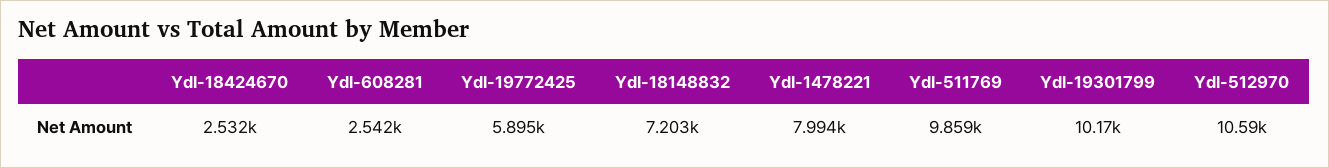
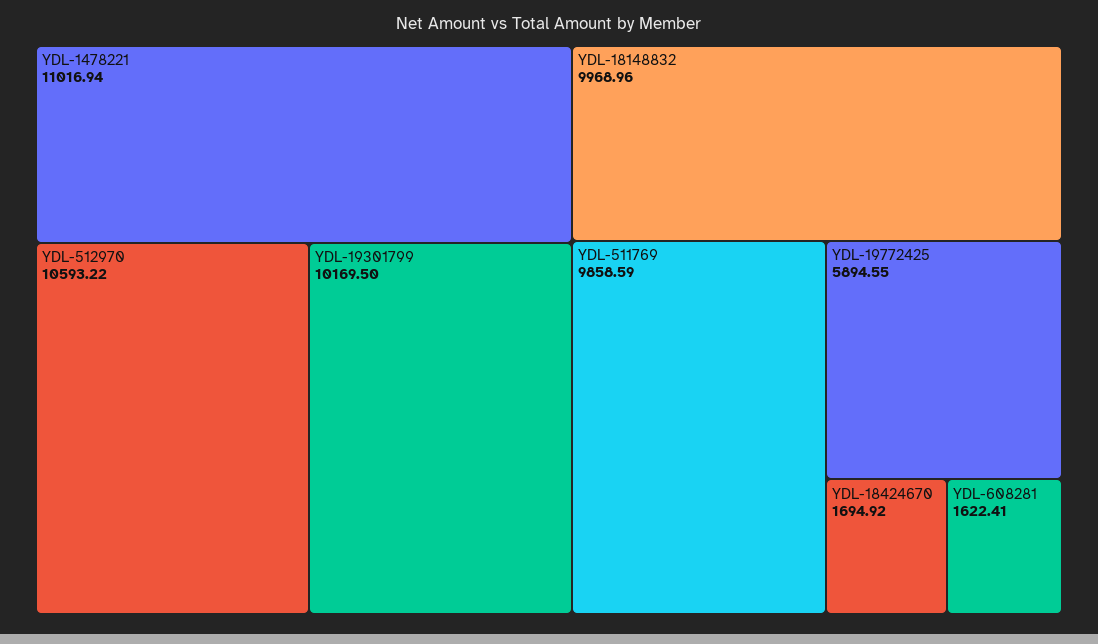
Ydl-18424670: 2532 -> 1694.92
Ydl-608281: 2542 -> 1622.41
Ydl-18148832: 7203 -> 9968.96
Ydl-1478221: 7994 -> 11016.94

